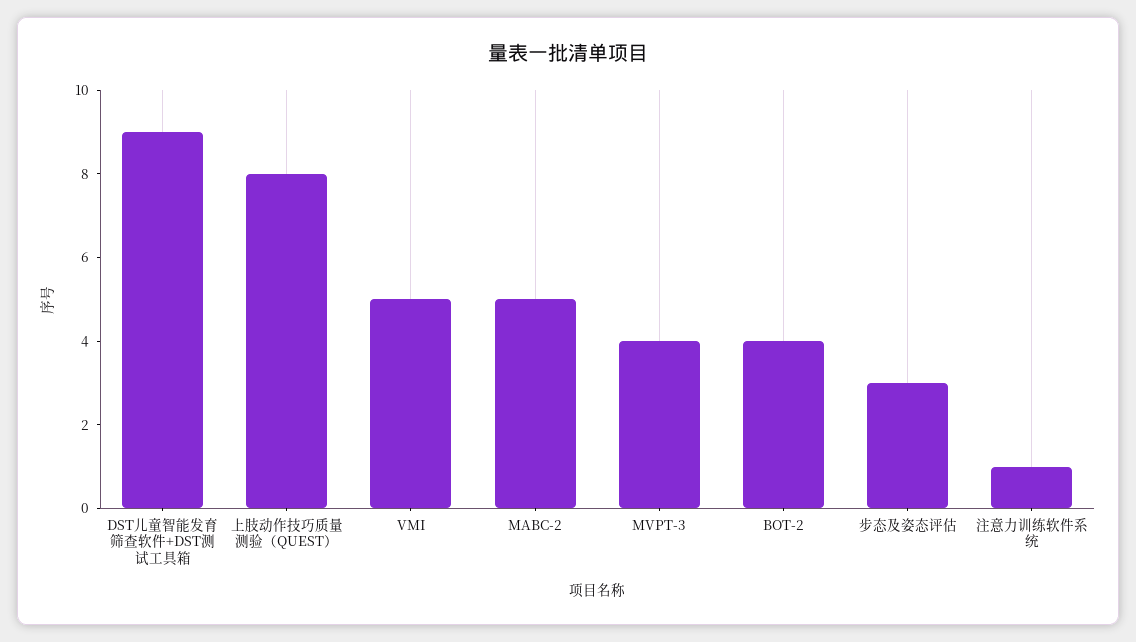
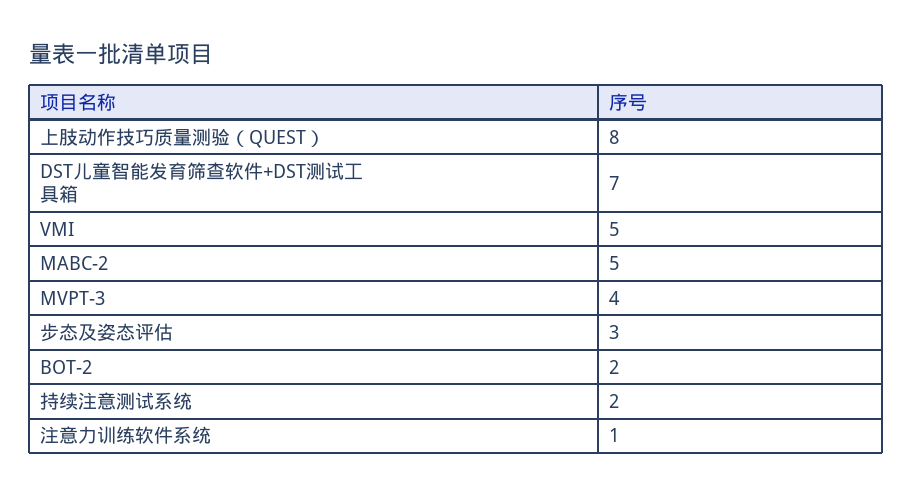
DST儿童智能发育筛查软件+DST测试工具箱: 9 -> 7
BOT-2: 4 -> 2
持续注意测试系统: none -> 2

